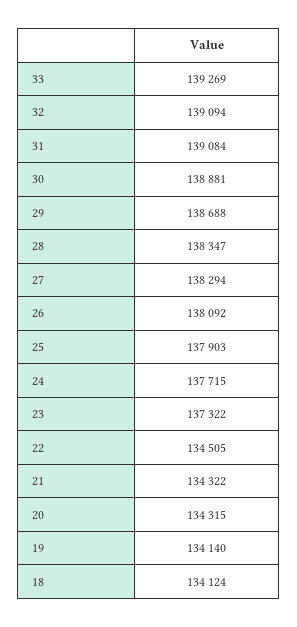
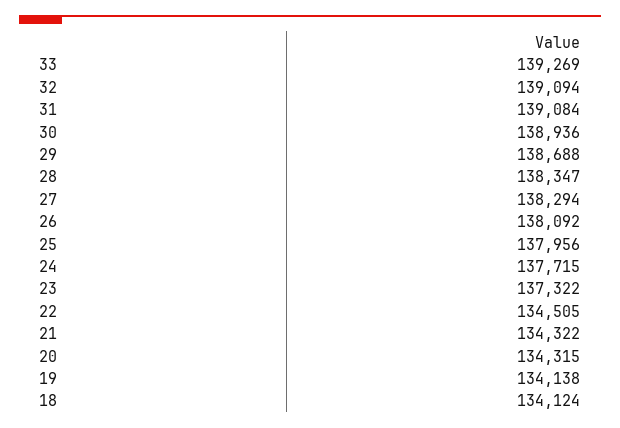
30: 138881 -> 138936
25: 137903 -> 137956
19: 134140 -> 134138

